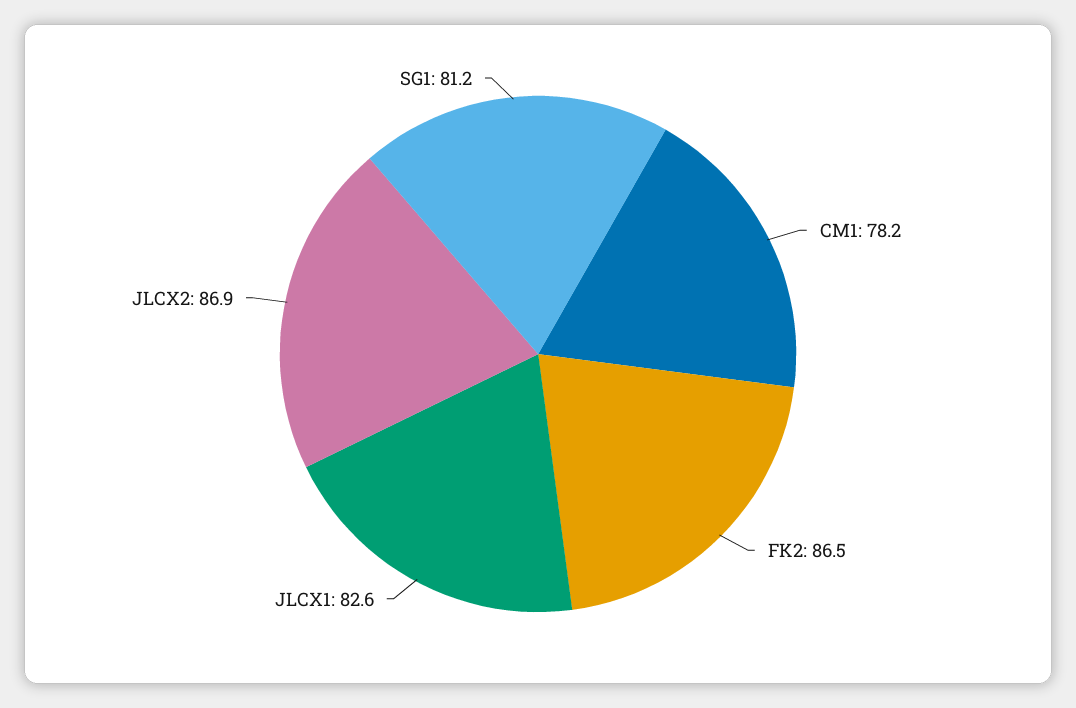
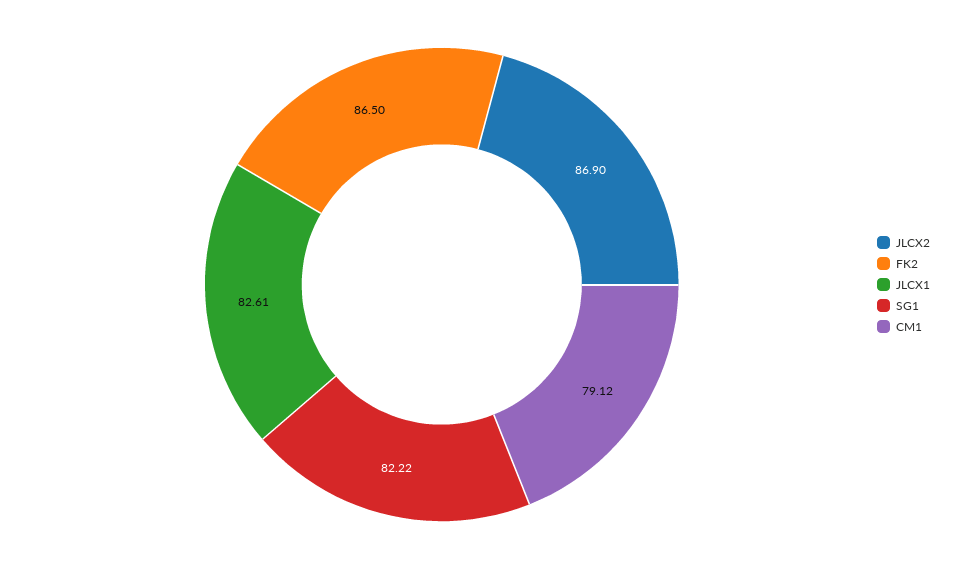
CM1: 78.2 -> 79.12
SG1: 81.2 -> 82.22

